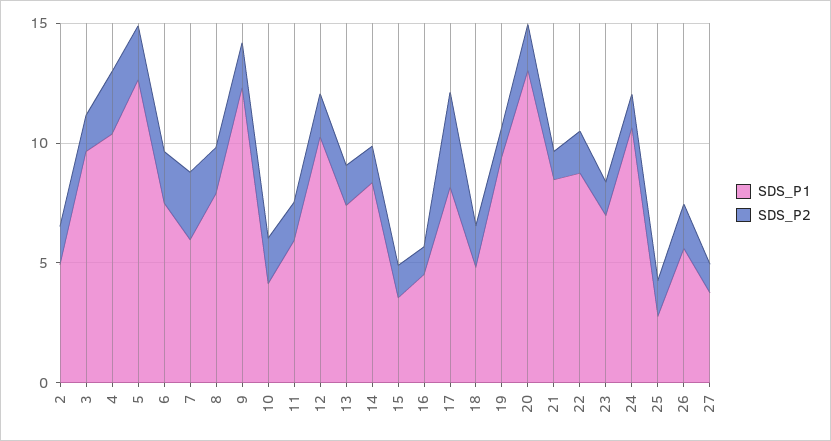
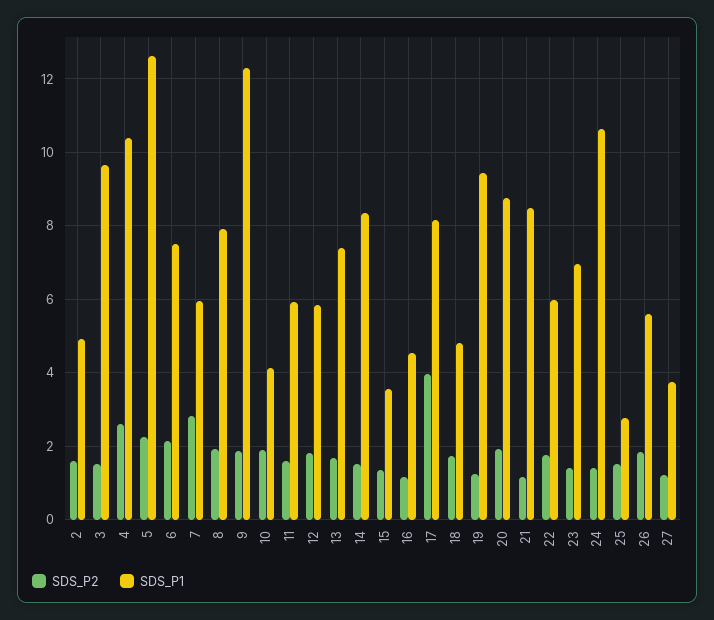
SDS_P1, 12: 10 -> 5.8
SDS_P1, 20: 13 -> 8.8
SDS_P1, 22: 9 -> 6

